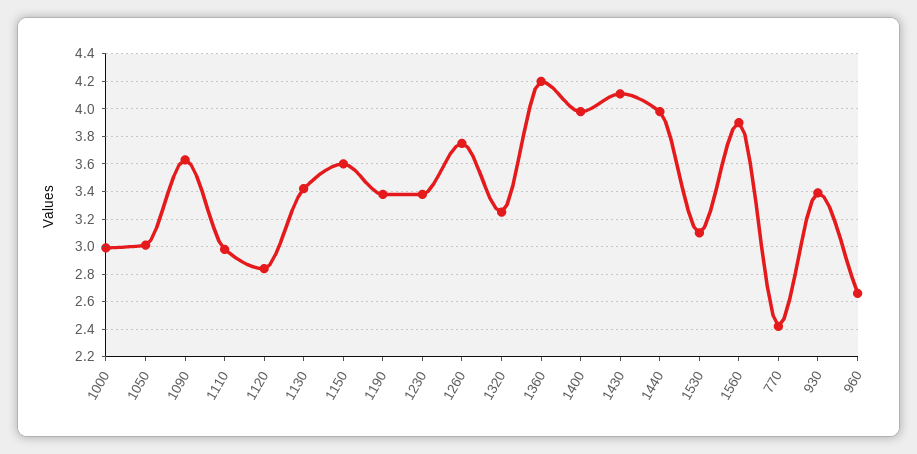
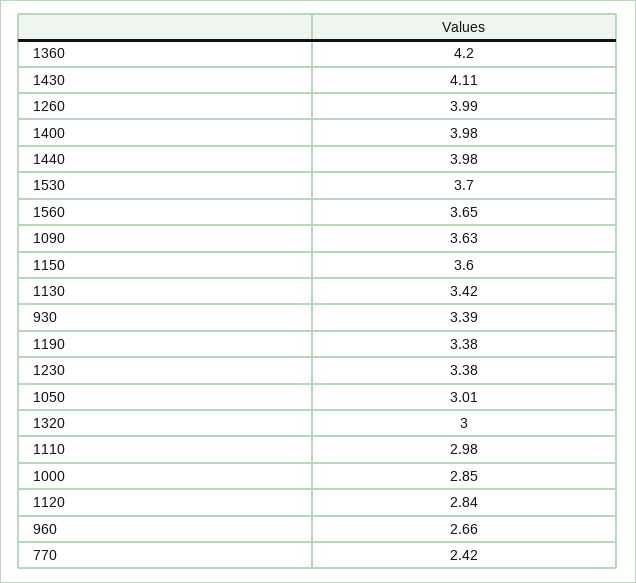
1000: 3 -> 2.85
1260: 3.75 -> 3.99
1320: 3.25 -> 3
1530: 3.1 -> 3.7
1560: 3.9 -> 3.65

